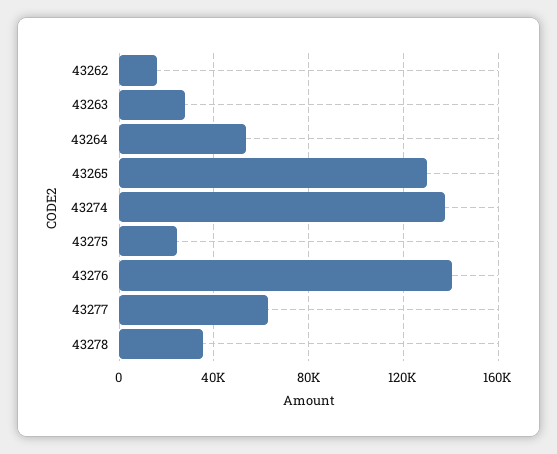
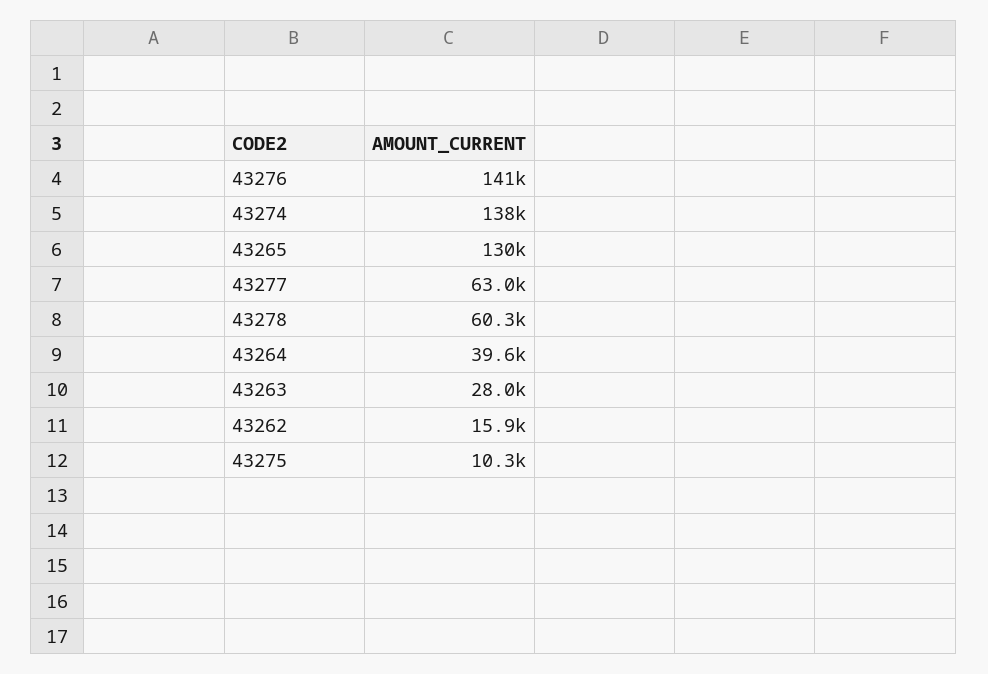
43264: 55000 -> 39600
43275: 25000 -> 10300
43278: 35000 -> 60300

